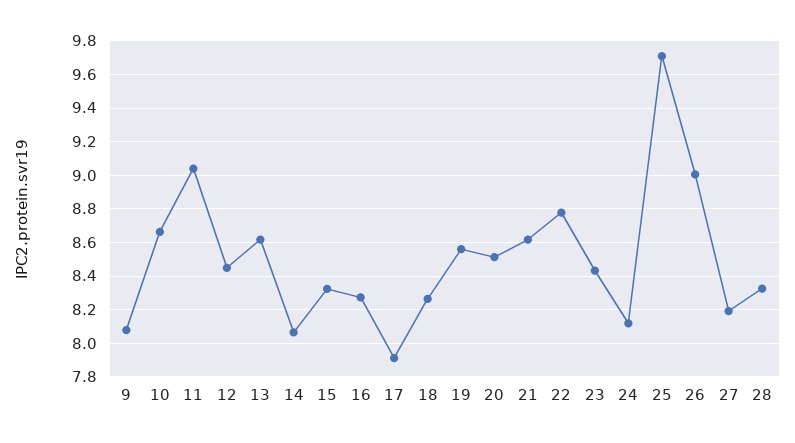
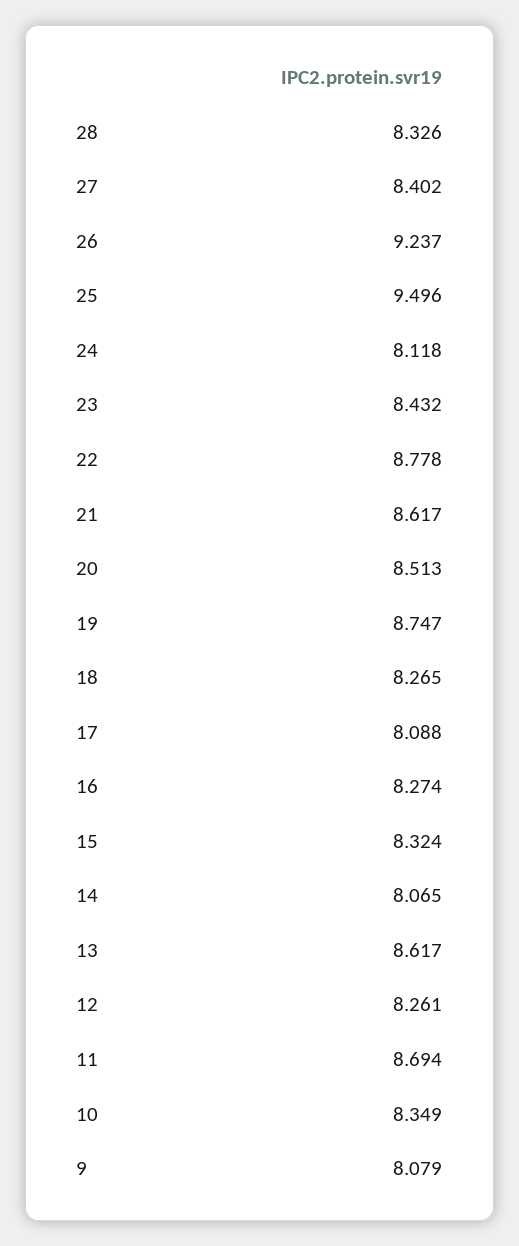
10: 8.65 -> 8.349
11: 9.05 -> 8.694
12: 8.45 -> 8.261
17: 7.9 -> 8.088
19: 8.55 -> 8.747
25: 9.7 -> 9.496
26: 9 -> 9.237
27: 8.2 -> 8.402

